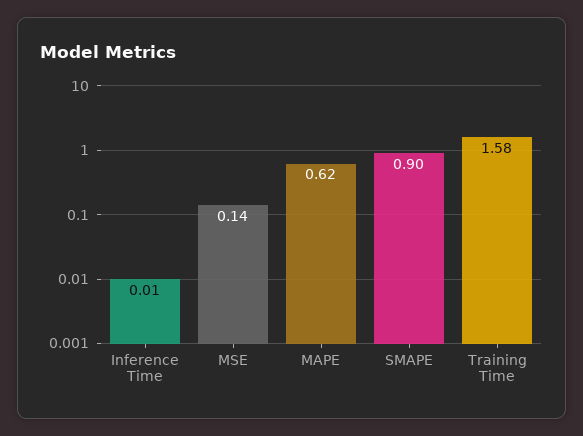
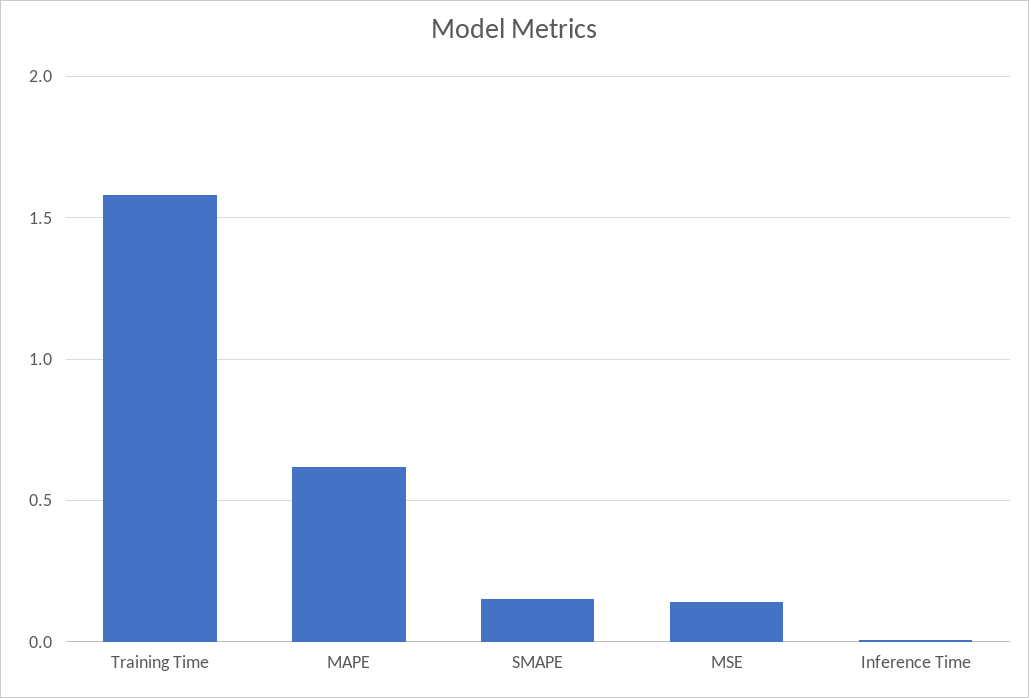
SMAPE: 0.9 -> 0.15

